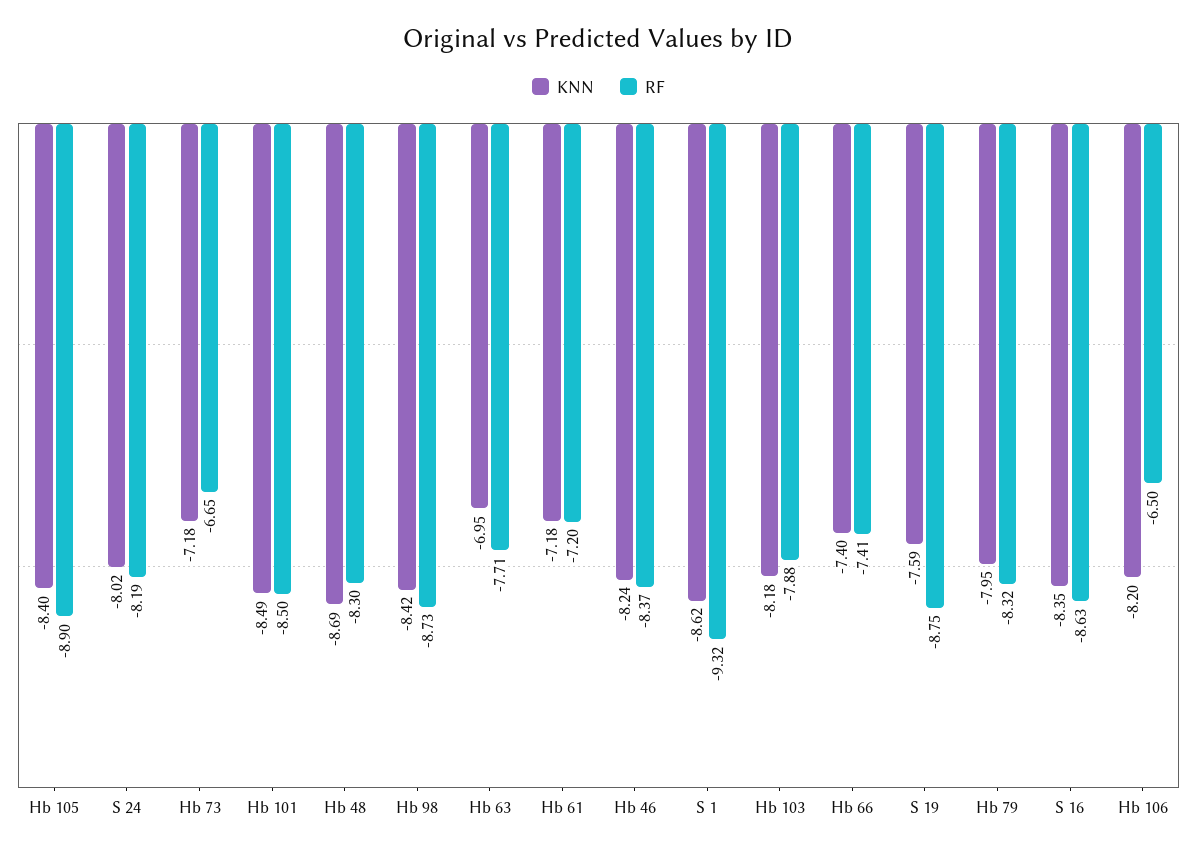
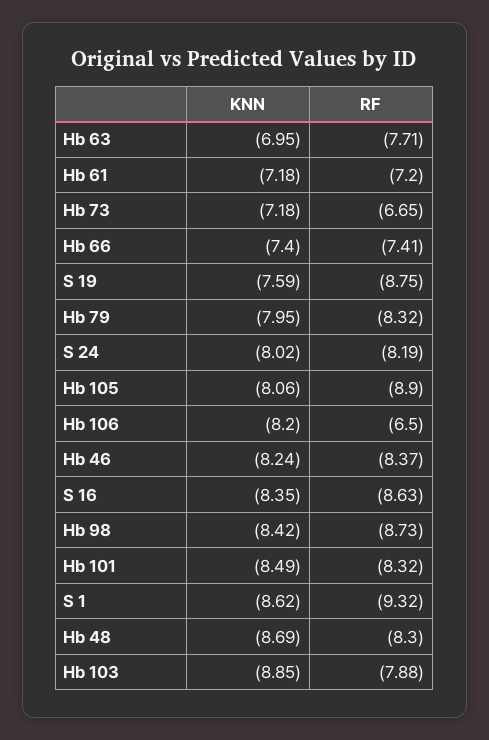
KNN, Hb 105: -8.4 -> -8.06
RF, Hb 101: -8.5 -> -8.32
KNN, Hb 103: -8.18 -> -8.85

